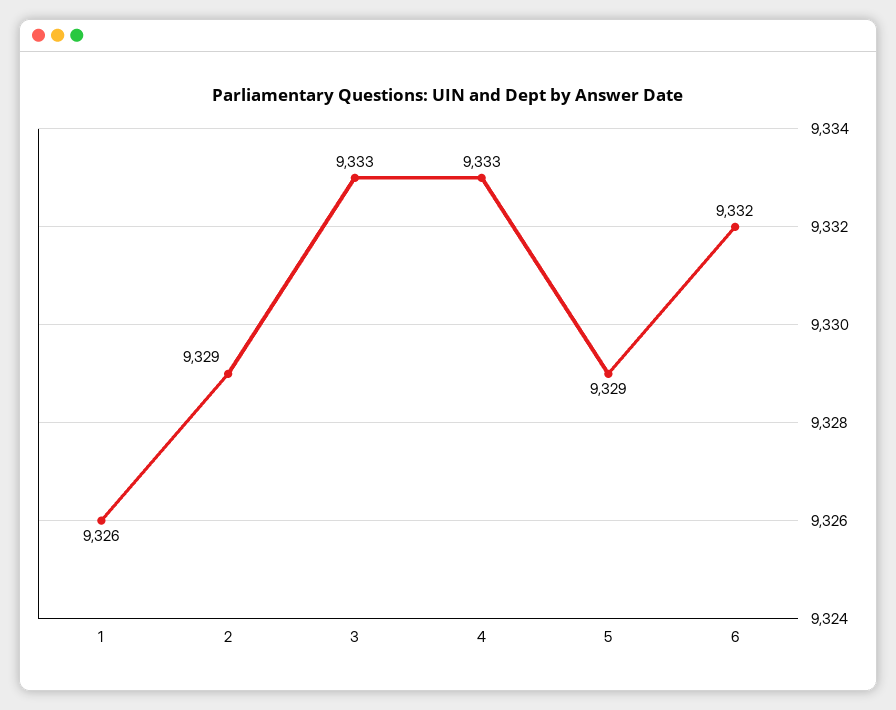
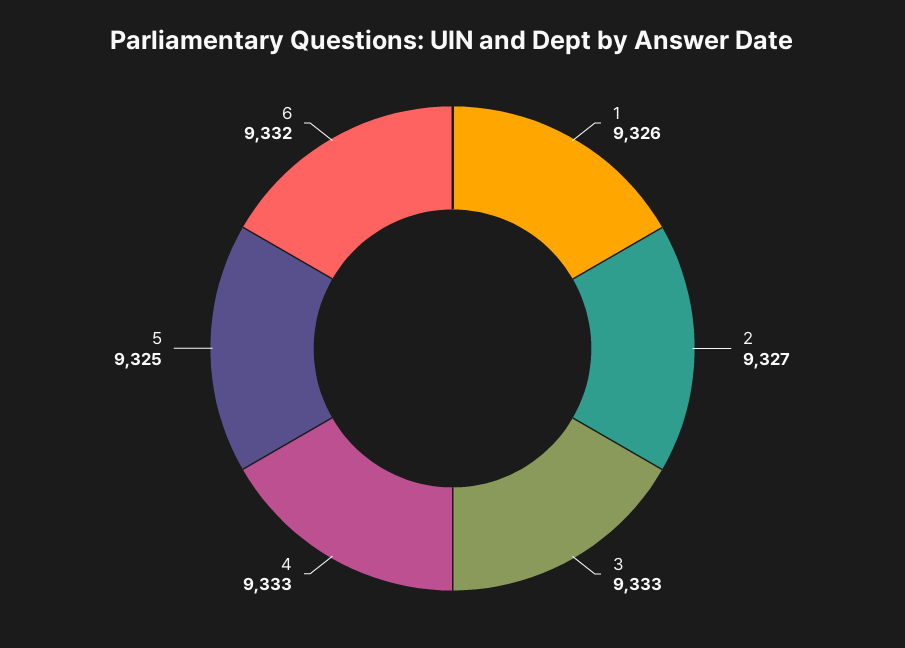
2: 9329 -> 9327
5: 9329 -> 9325

